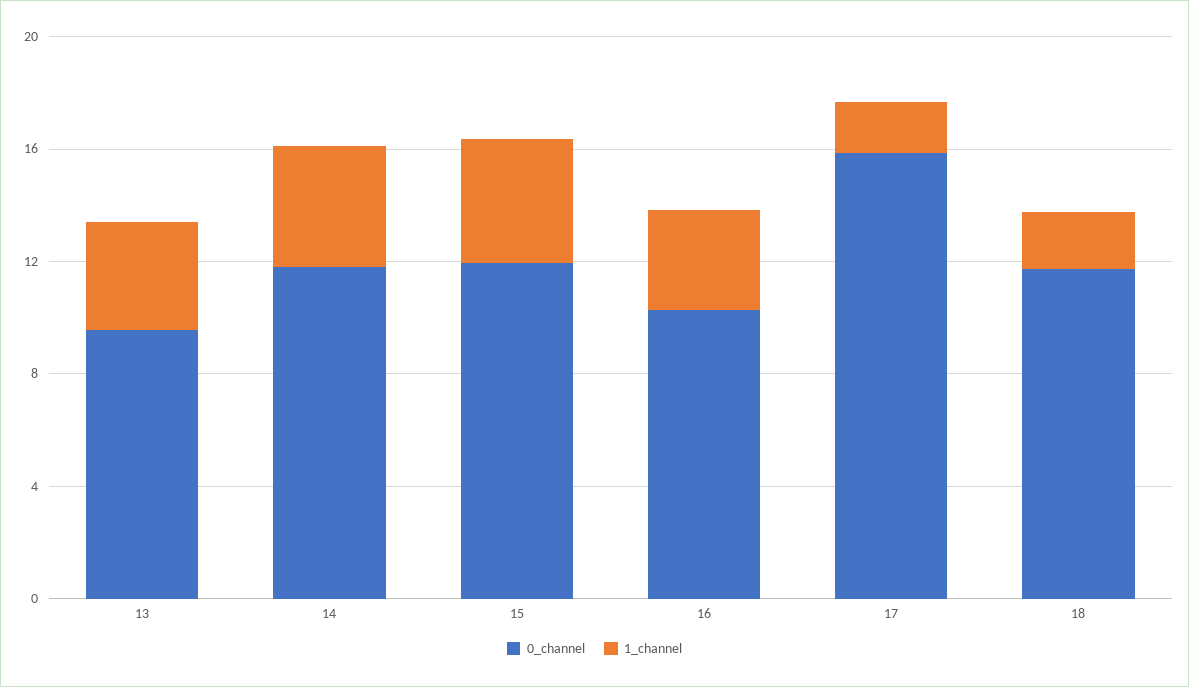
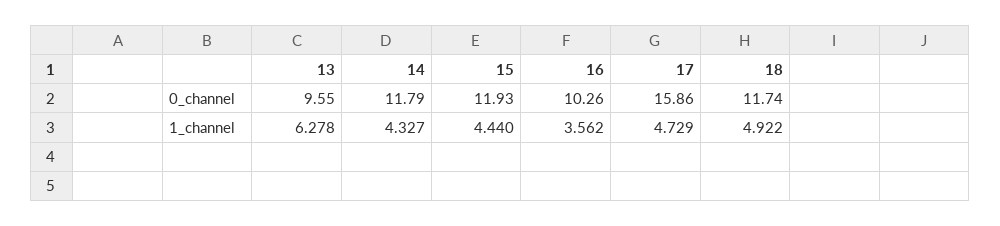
1_channel, 13: 4 -> 6.278
1_channel, 17: 2 -> 4.729
1_channel, 18: 2 -> 4.922

